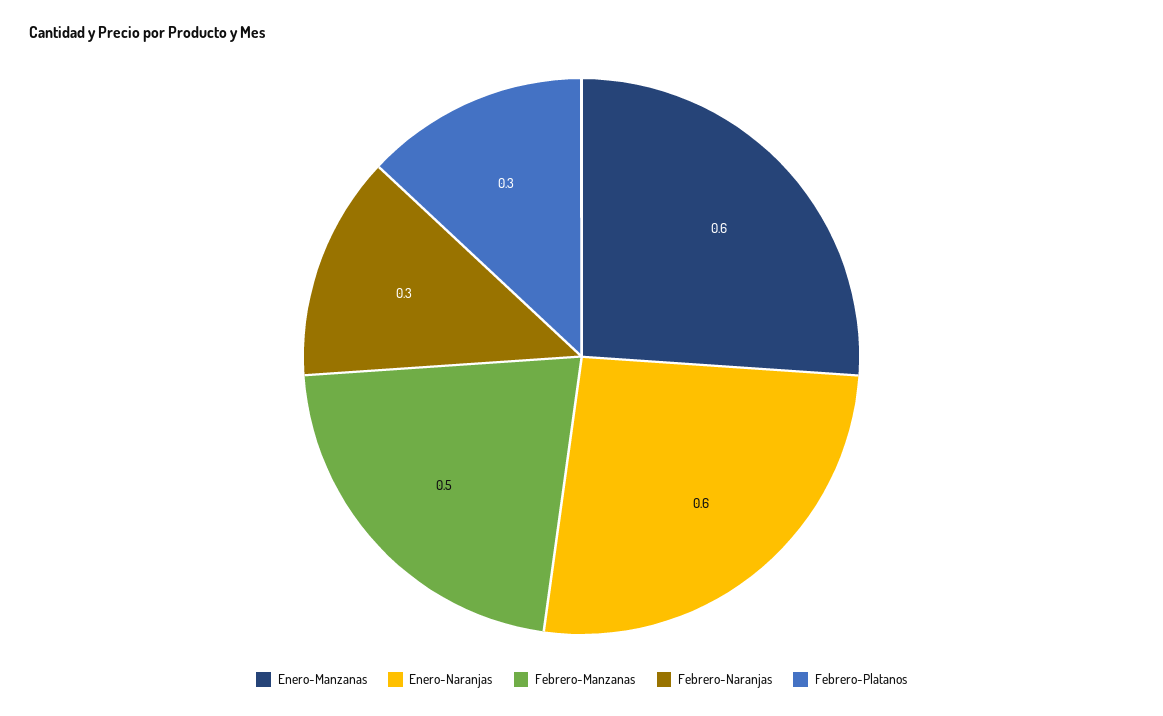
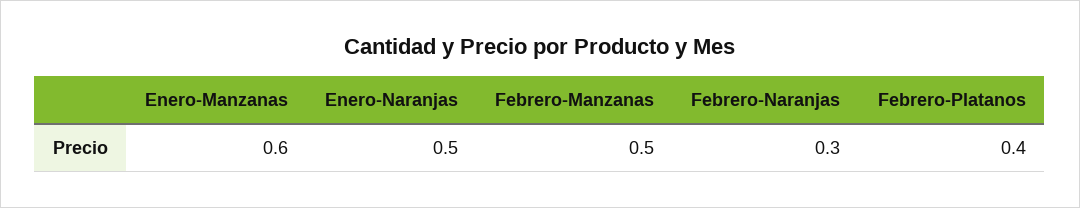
Enero-Naranjas: 0.6 -> 0.5
Febrero-Platanos: 0.3 -> 0.4

